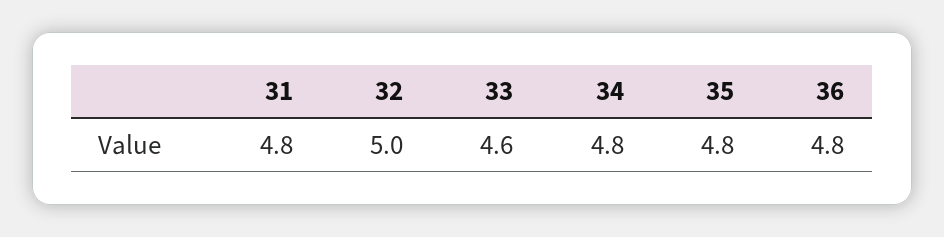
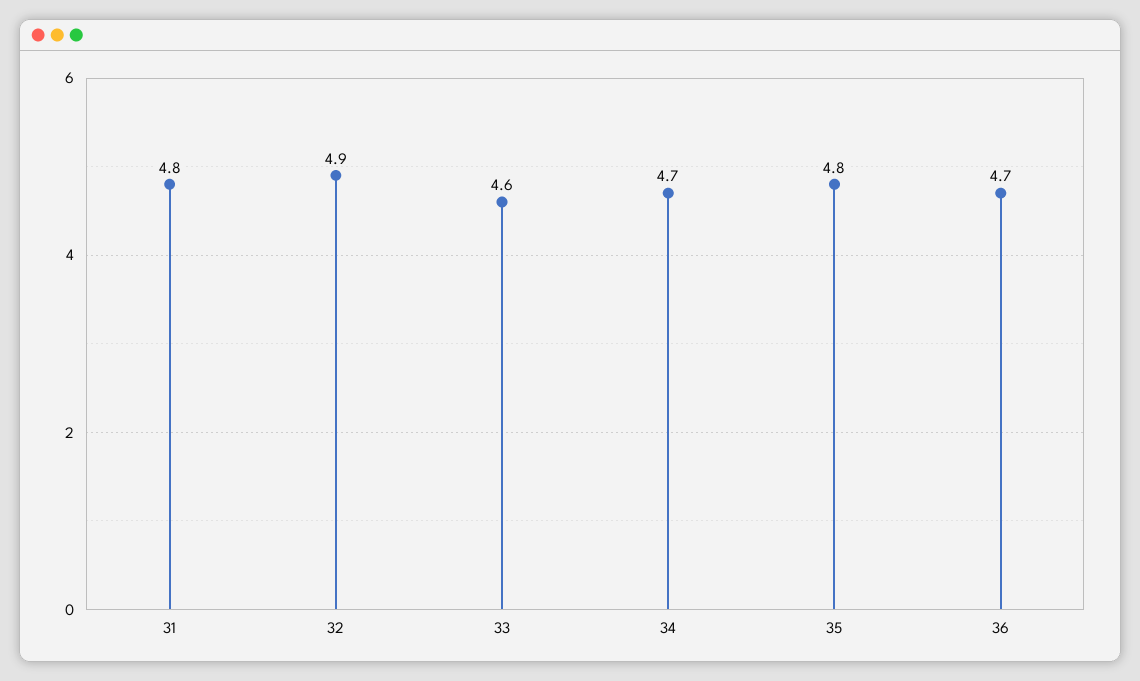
32: 5 -> 4.9
34: 4.8 -> 4.7
36: 4.8 -> 4.7

